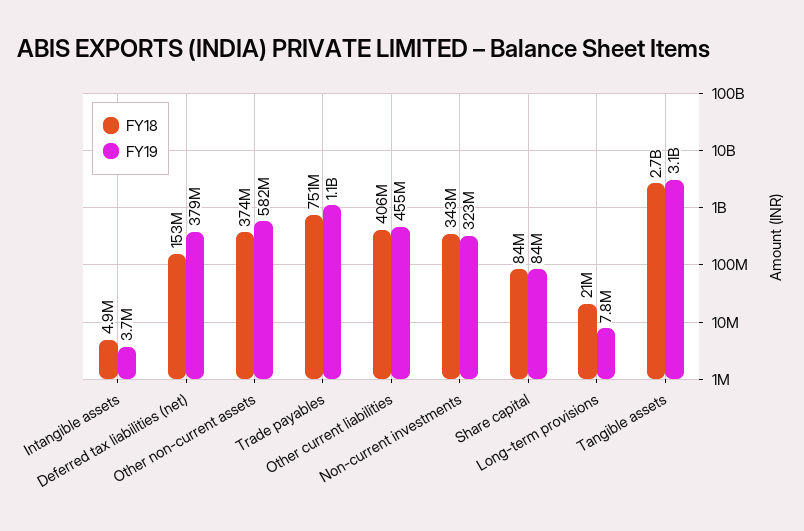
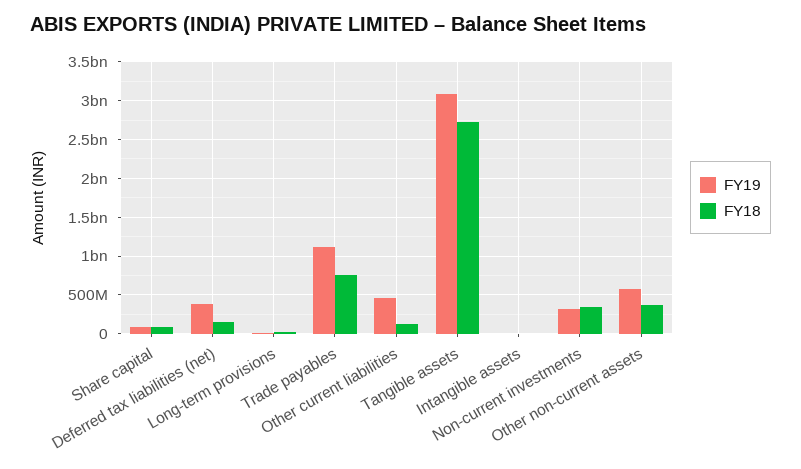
FY18, Other current liabilities: 406000000 -> 100000000

